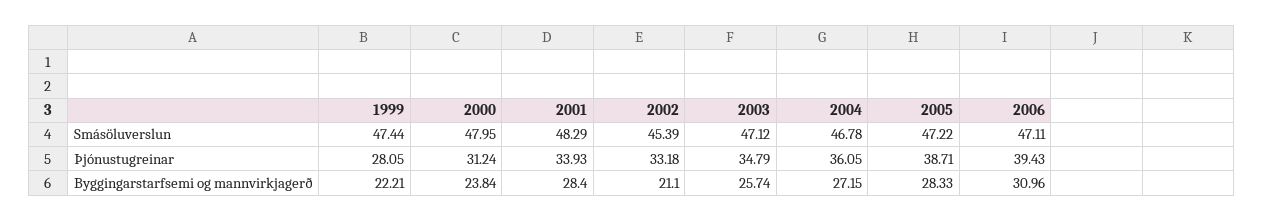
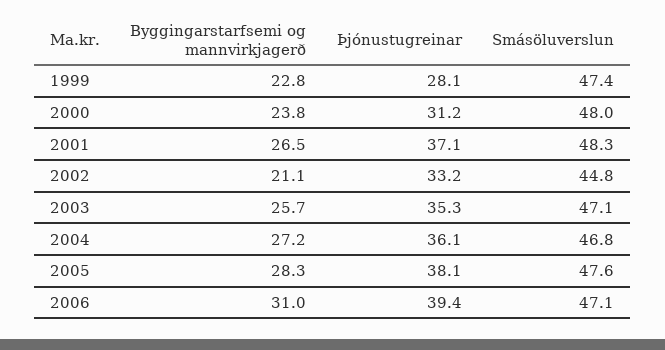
2002, Smásöluverslun: 45.39 -> 44.8
2005, Smásöluverslun: 47.22 -> 47.6
2001, Þjónustugreinar: 33.93 -> 37.1
2003, Þjónustugreinar: 34.79 -> 35.3
2005, Þjónustugreinar: 38.71 -> 38.1
1999, Byggingarstarfsemi og mannvirkjagerð: 22.21 -> 22.8
2001, Byggingarstarfsemi og mannvirkjagerð: 28.4 -> 26.5

